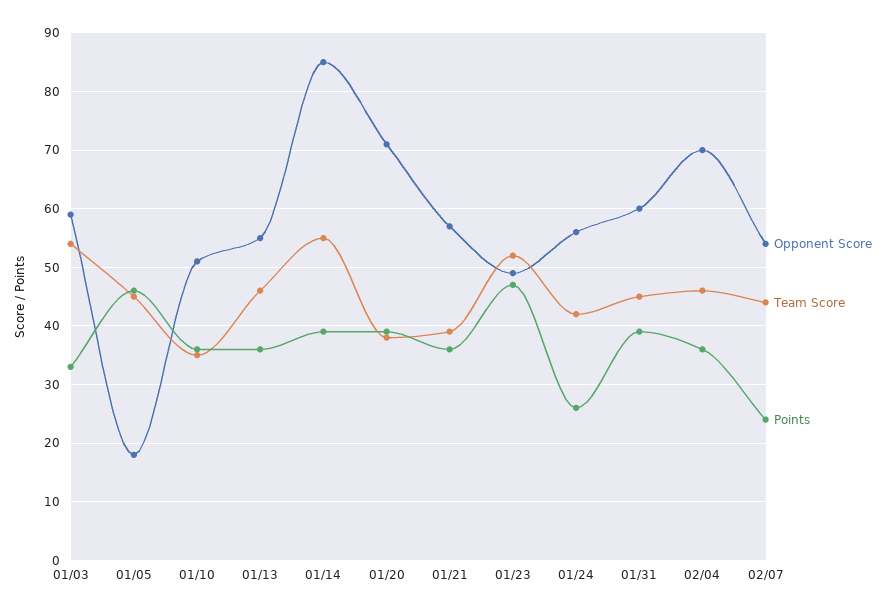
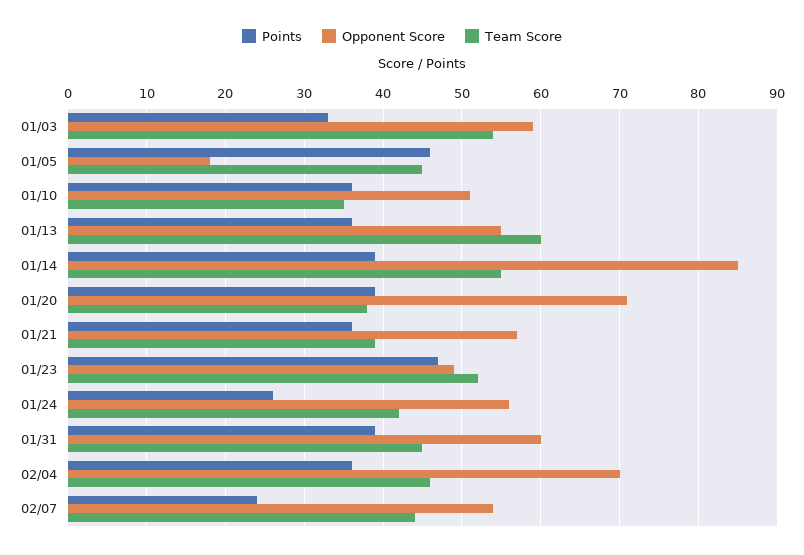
Team Score, 01/13: 45 -> 60

